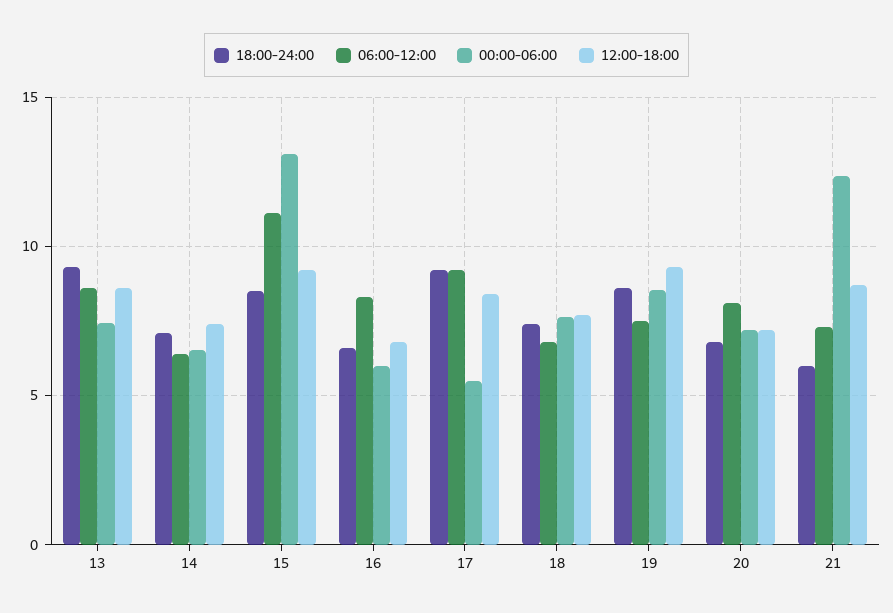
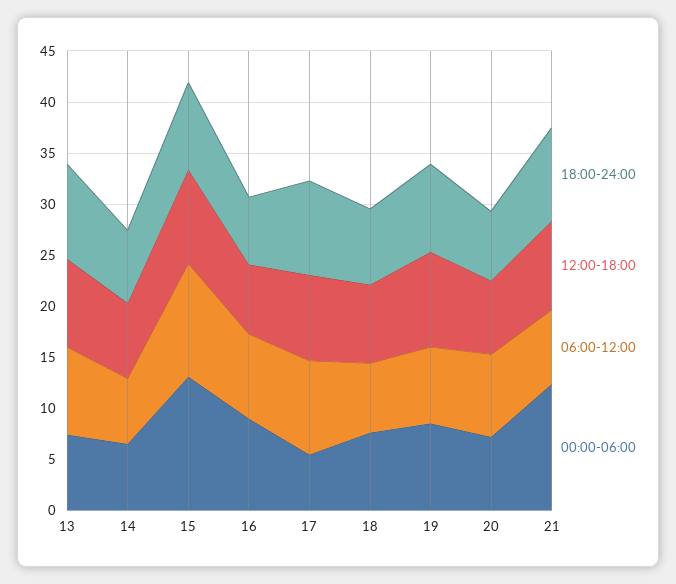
00:00-06:00, 16: 6 -> 9
18:00-24:00, 21: 6 -> 9

